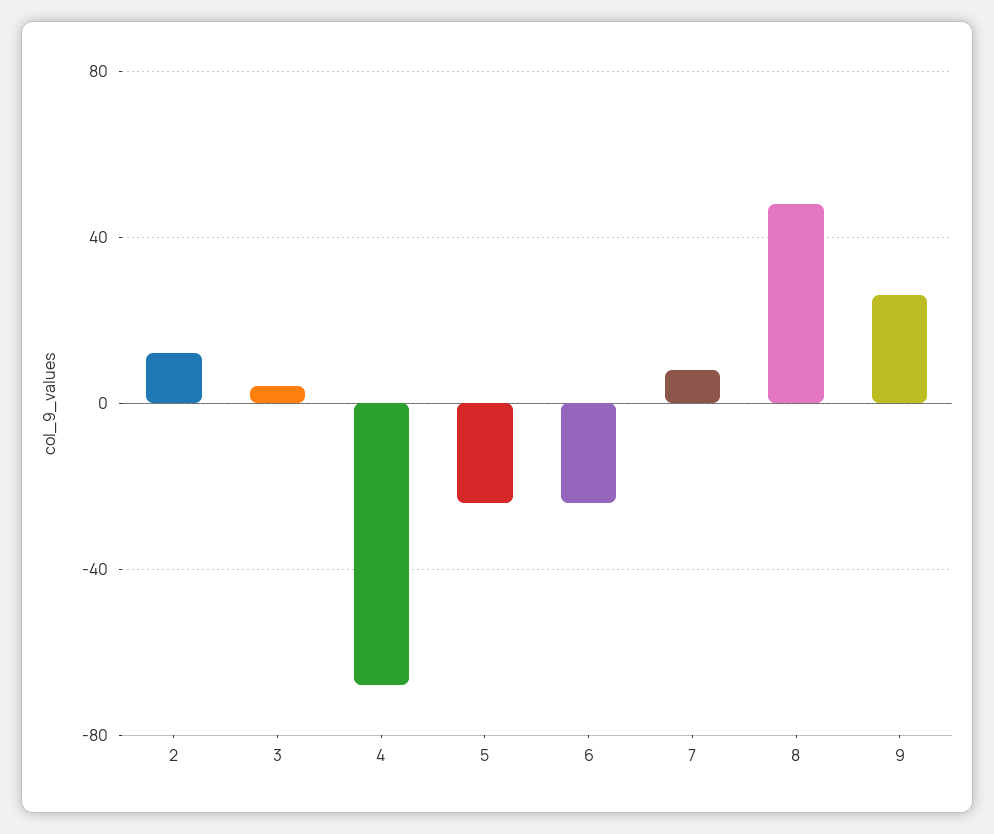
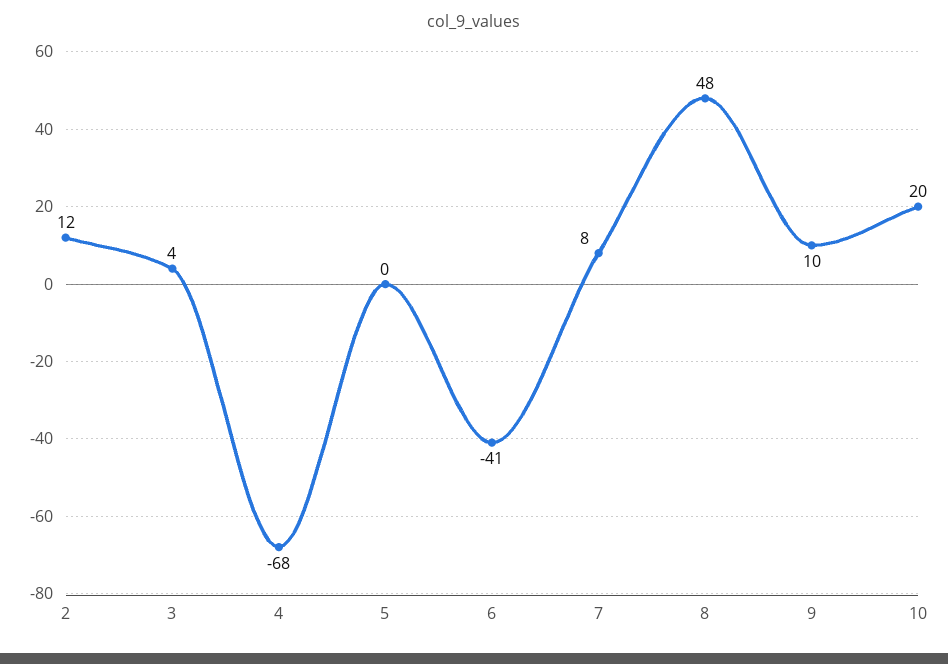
5: -25 -> 0
6: -25 -> -41
9: 25 -> 10
10: none -> 20

